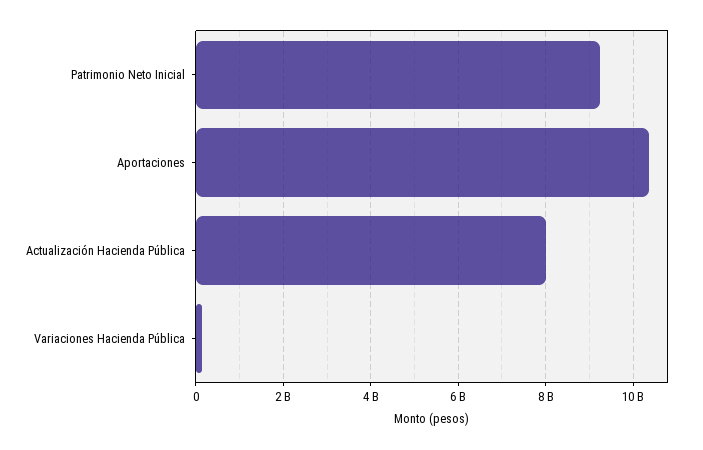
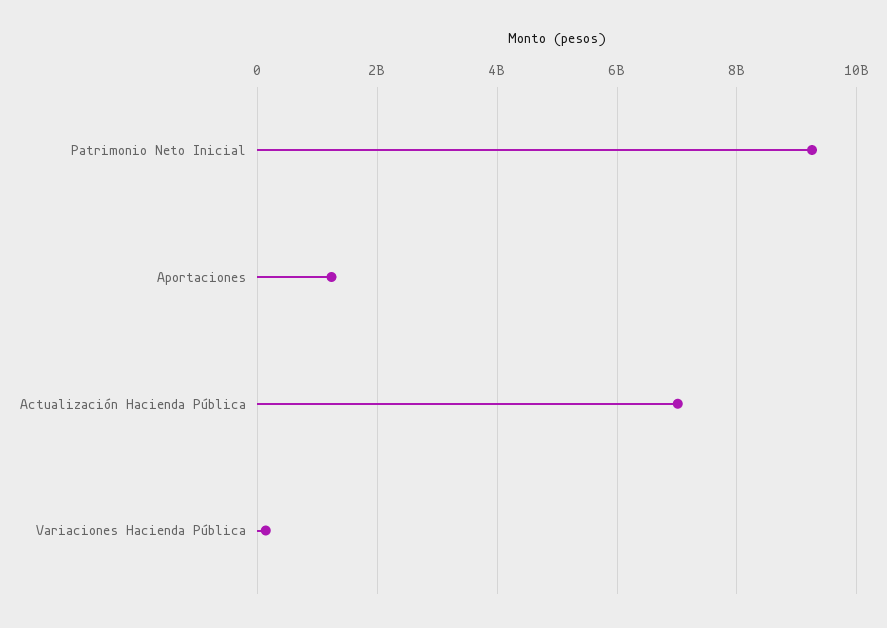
Aportaciones: 10400000000 -> 1200000000
Actualización Hacienda Pública: 8000000000 -> 7000000000

